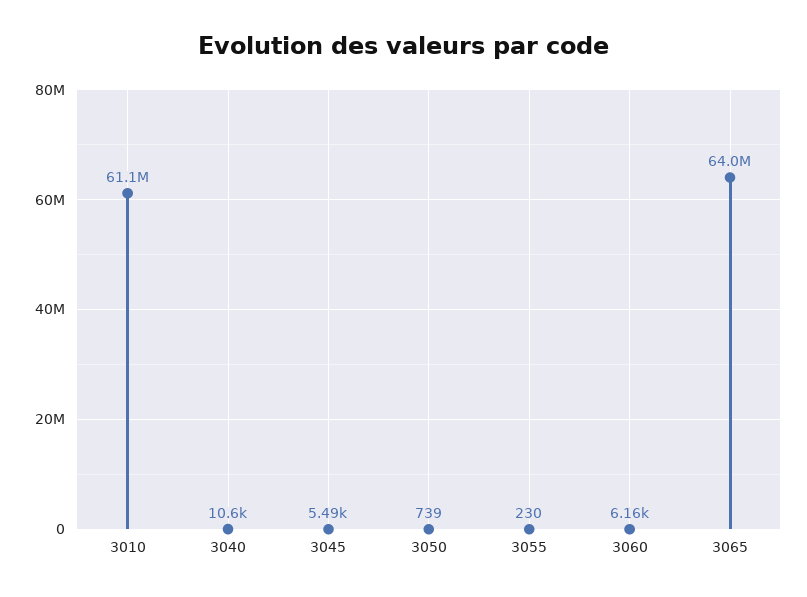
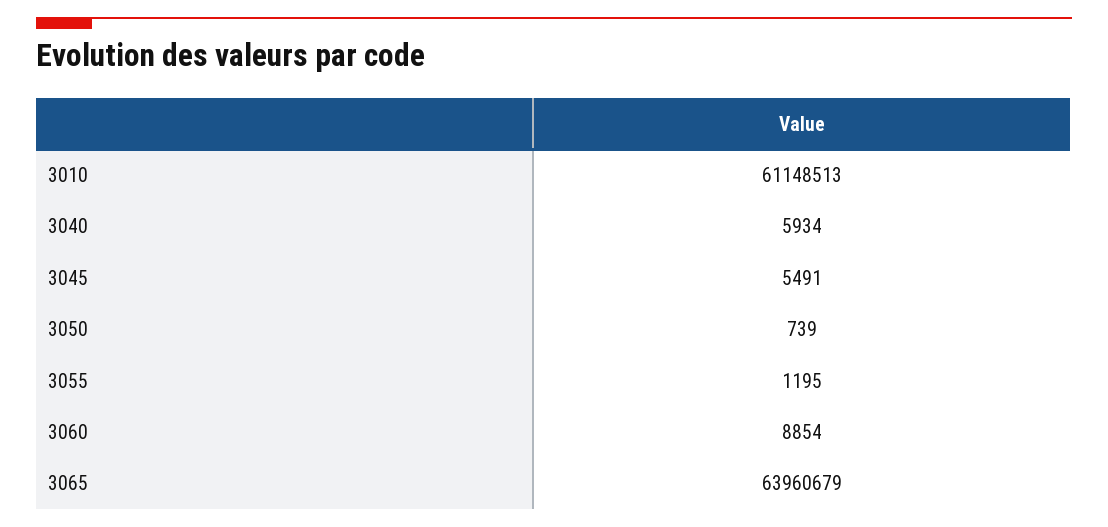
3040: 10600 -> 5934
3055: 230 -> 1195
3060: 6160 -> 8854

